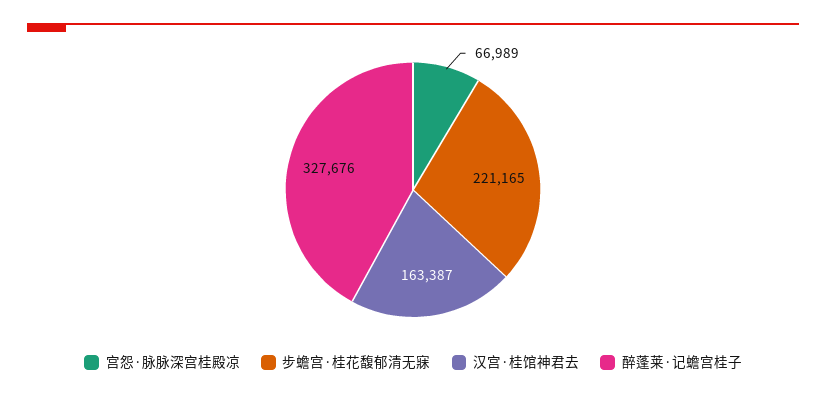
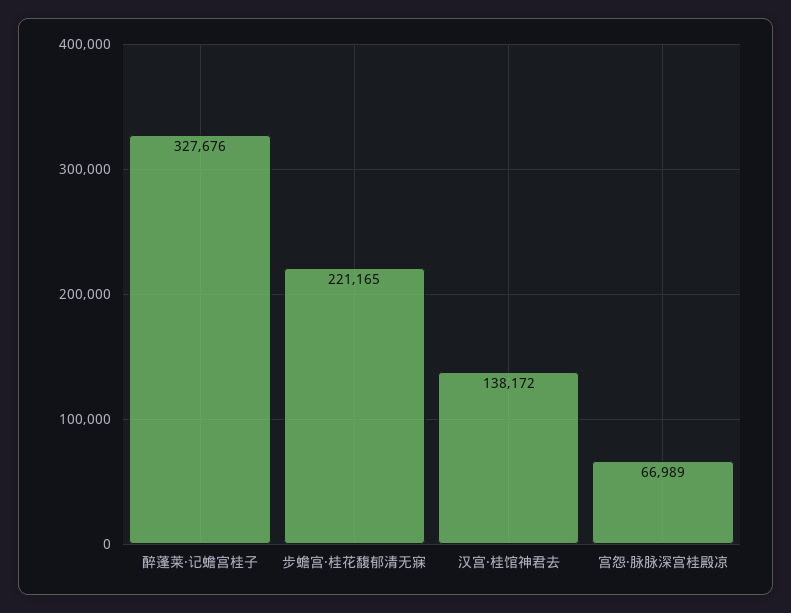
汉宫·桂馆神君去: 163387 -> 138172

